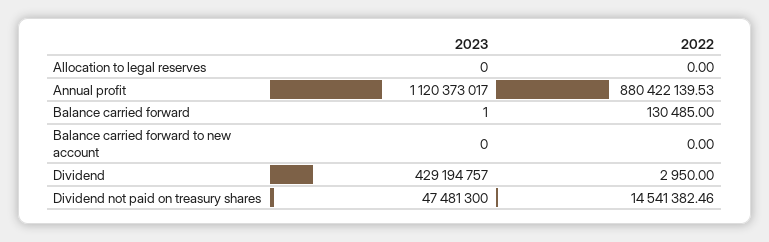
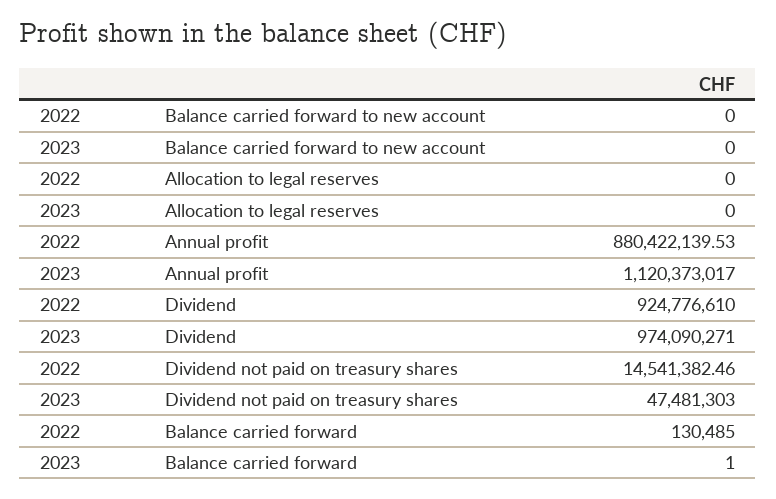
2023, Dividend: 429194757 -> 974090271
2022, Dividend: 2950 -> 924776610
2023, Dividend not paid on treasury shares: 47481300 -> 47481303

